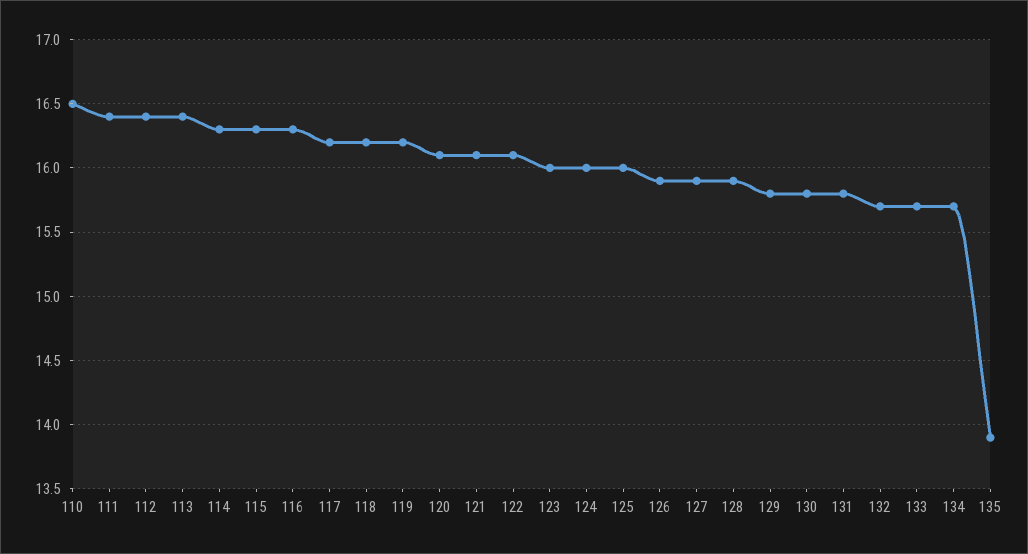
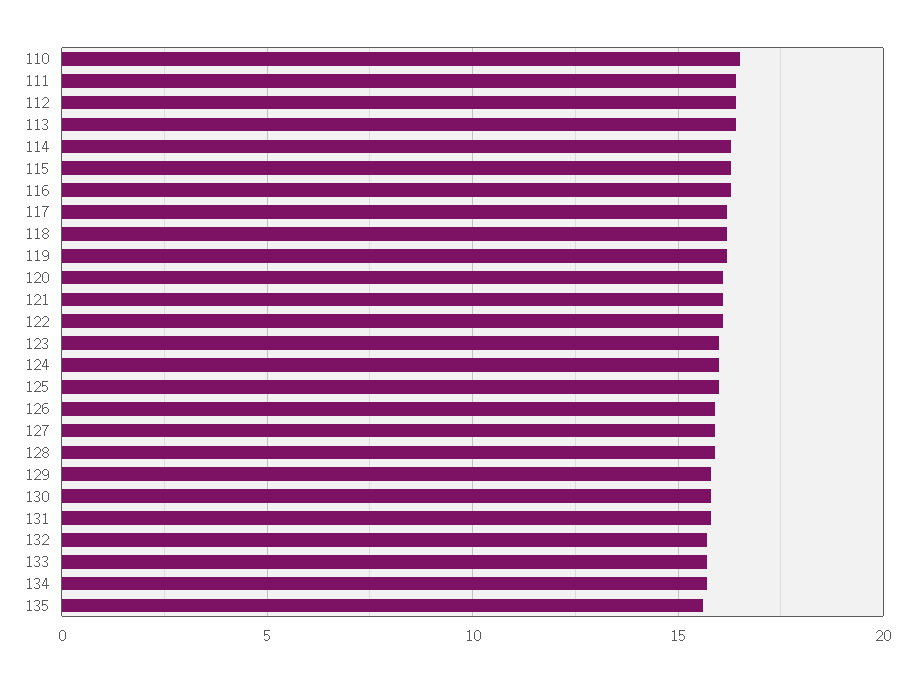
135: 13.9 -> 15.5

